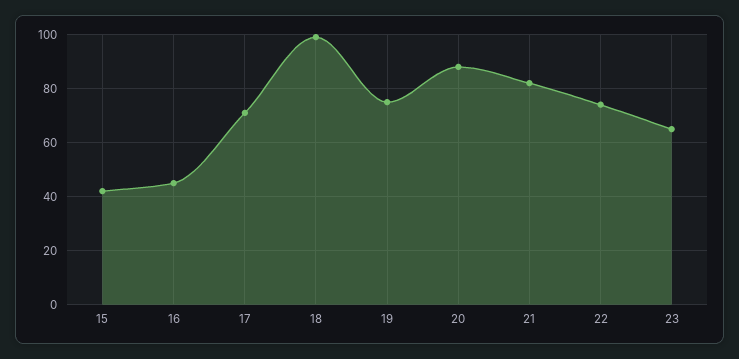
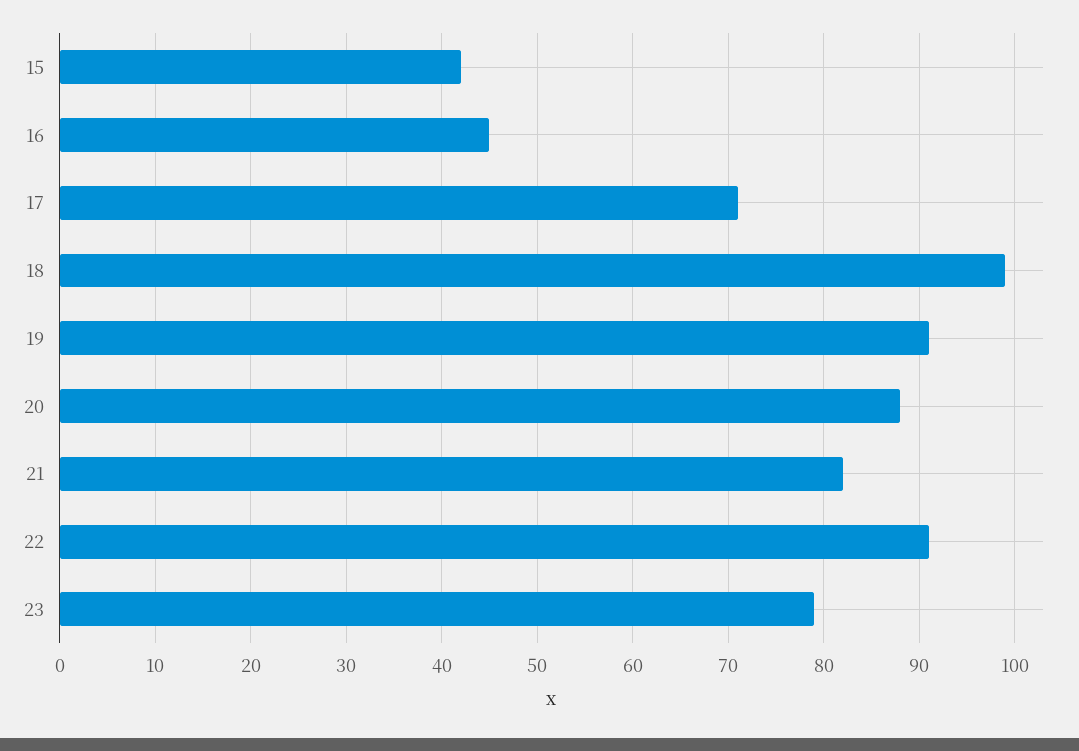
19: 75 -> 91
22: 75 -> 91
23: 65 -> 79

